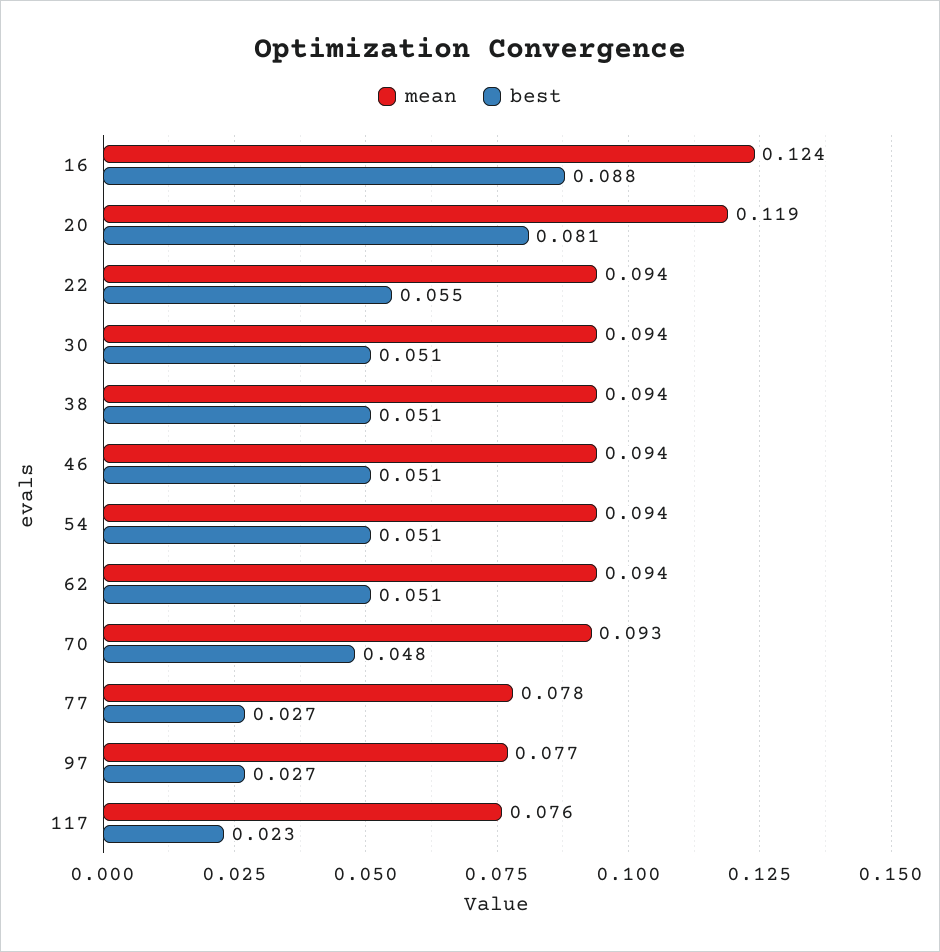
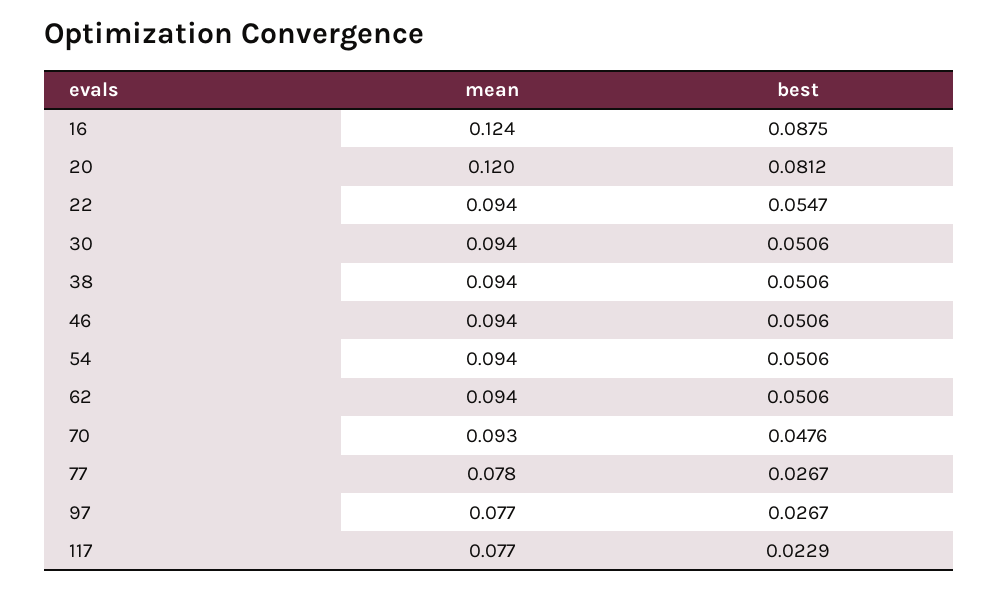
mean, 20: 0.119 -> 0.12
mean, 117: 0.076 -> 0.077

